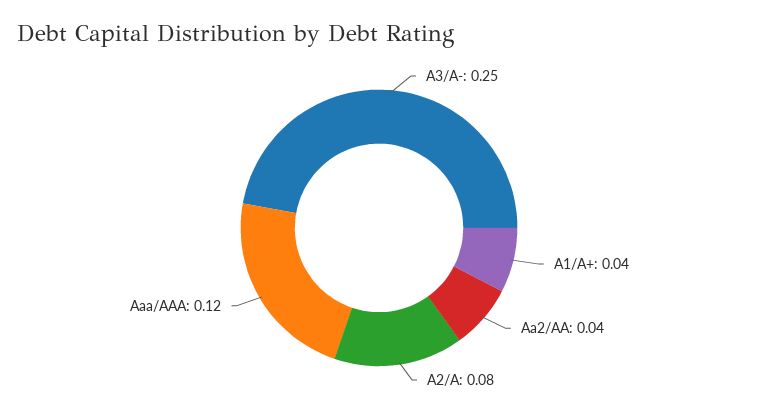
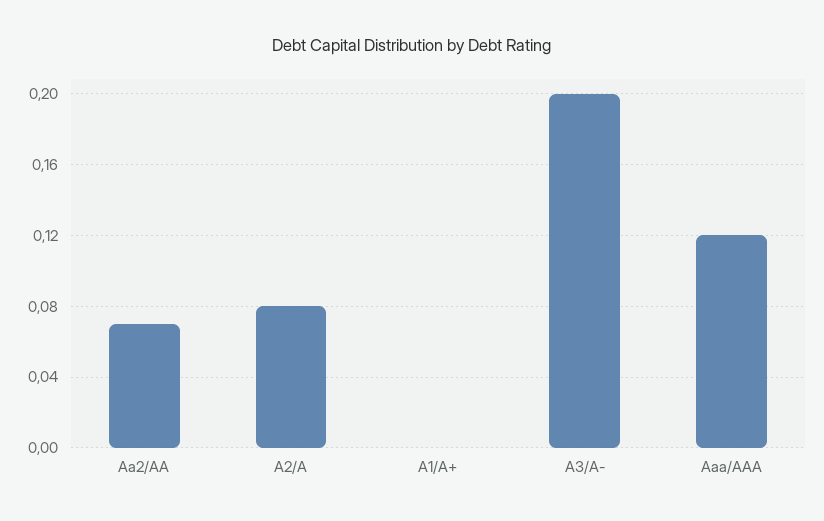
A3/A-: 0.25 -> 0.2
A1/A+: 0.04 -> 0
Aa2/AA: 0.04 -> 0.07

